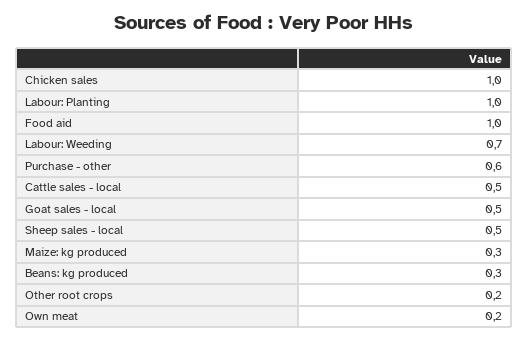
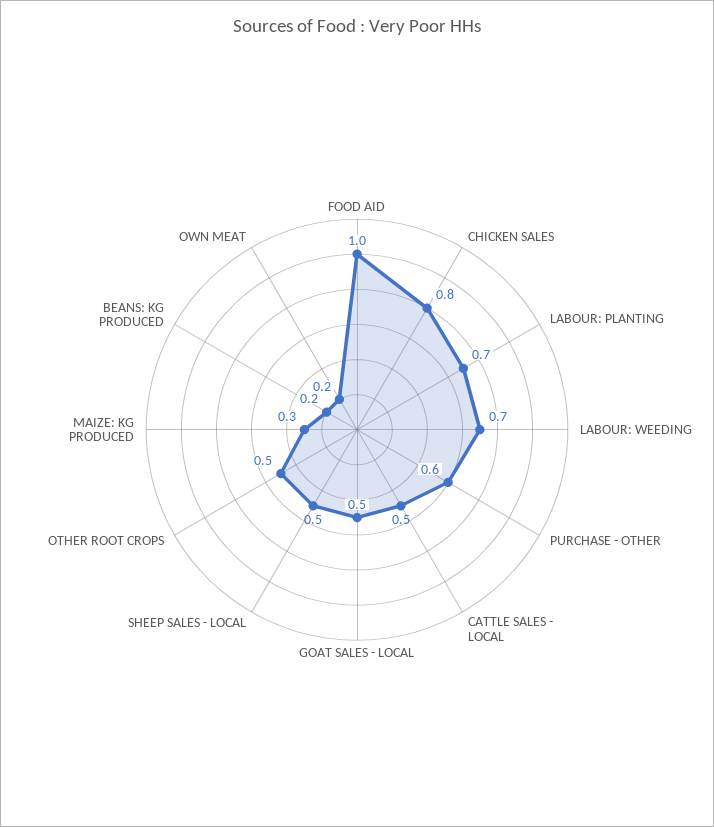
Chicken sales: 1 -> 0.8
Labour: Planting: 1 -> 0.7
Beans: kg produced: 0.3 -> 0.2
Other root crops: 0.2 -> 0.5

